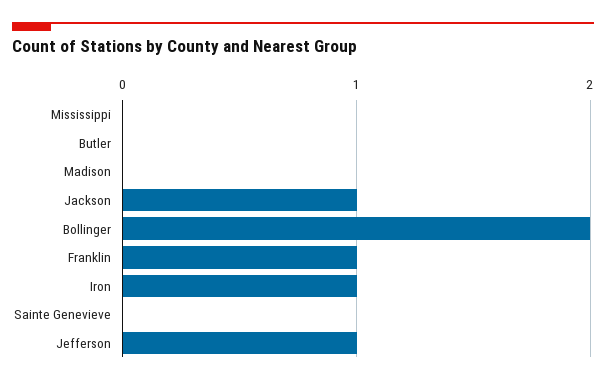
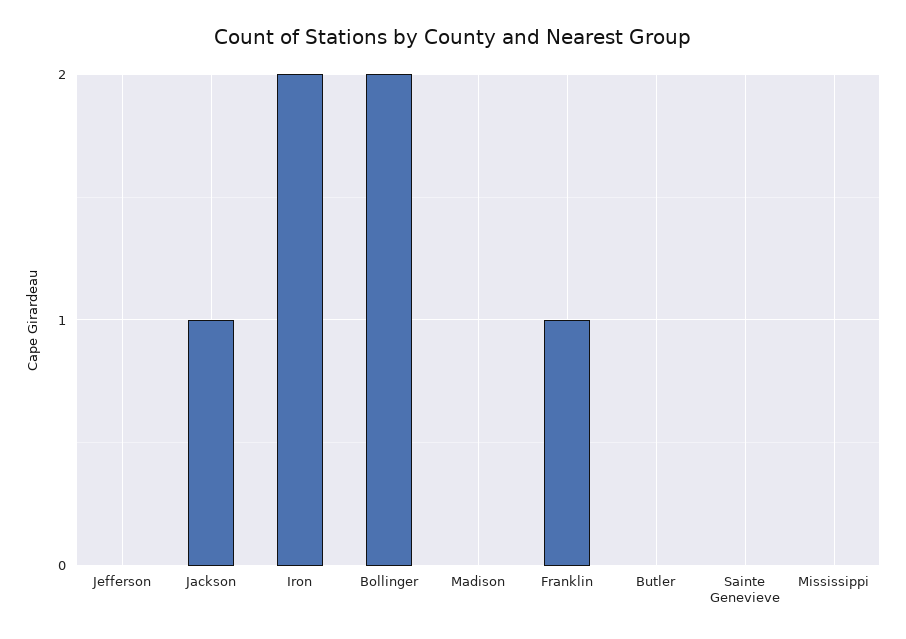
Iron: 1 -> 2
Jefferson: 1 -> 0

